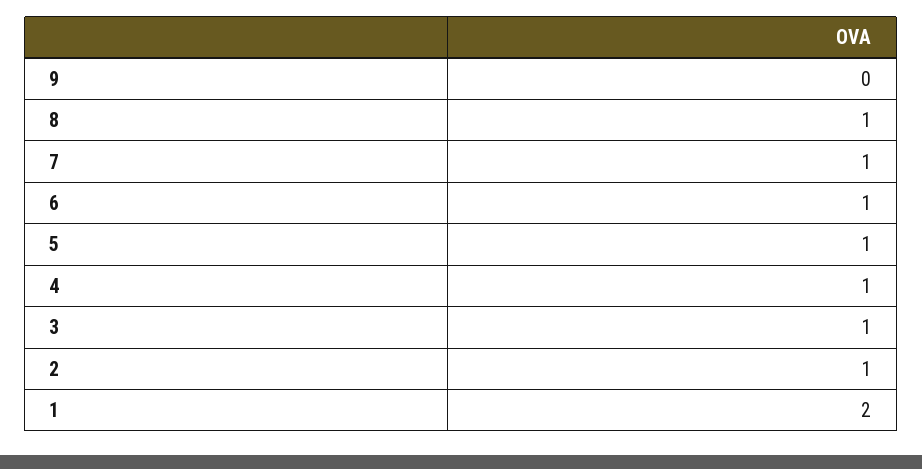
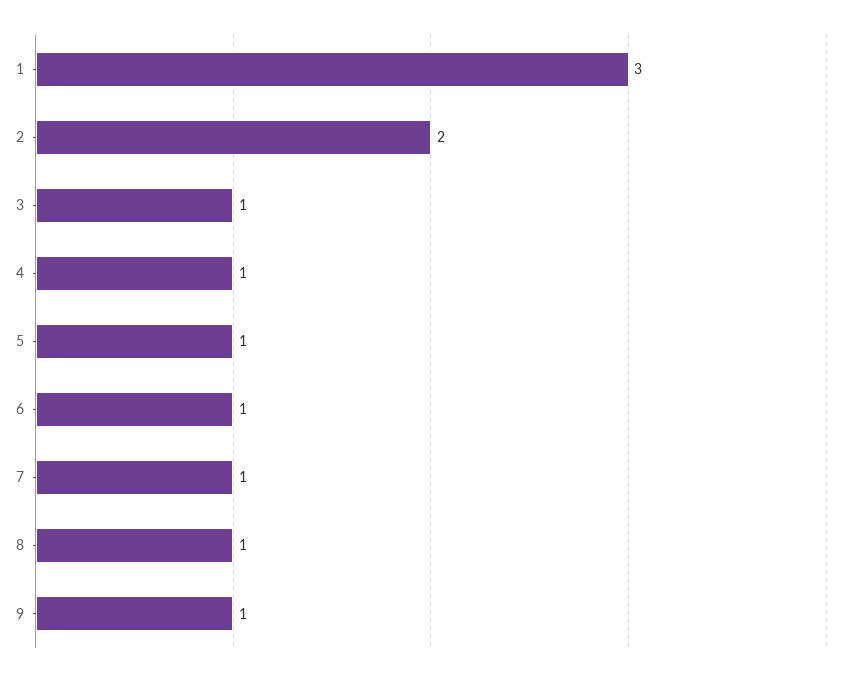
9: 0 -> 1
2: 1 -> 2
1: 2 -> 3

